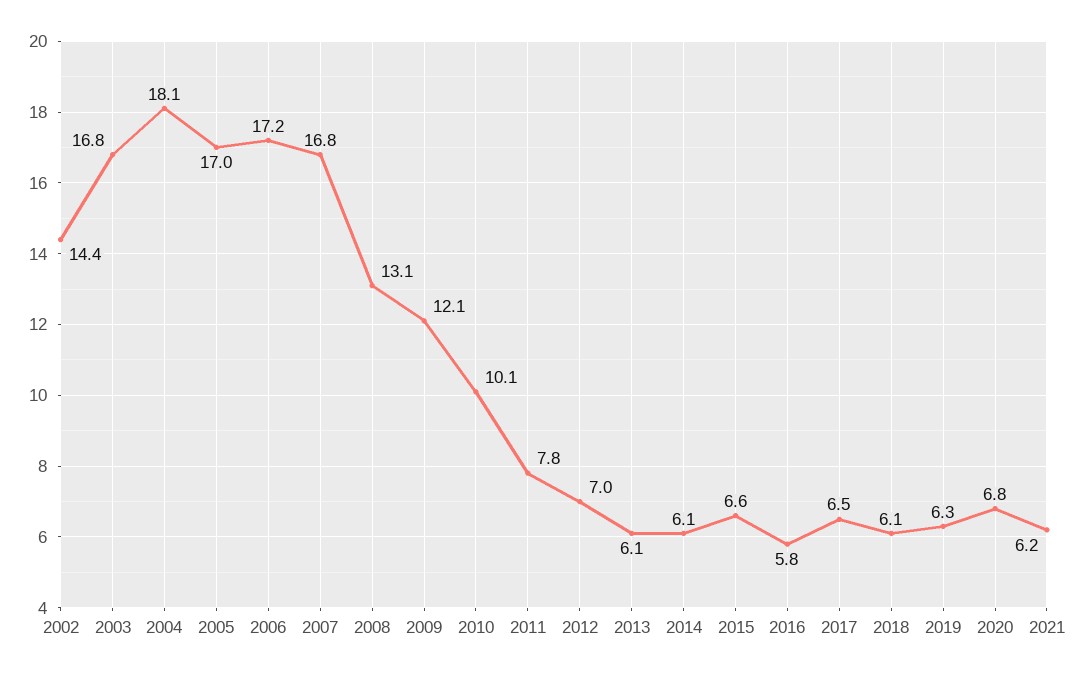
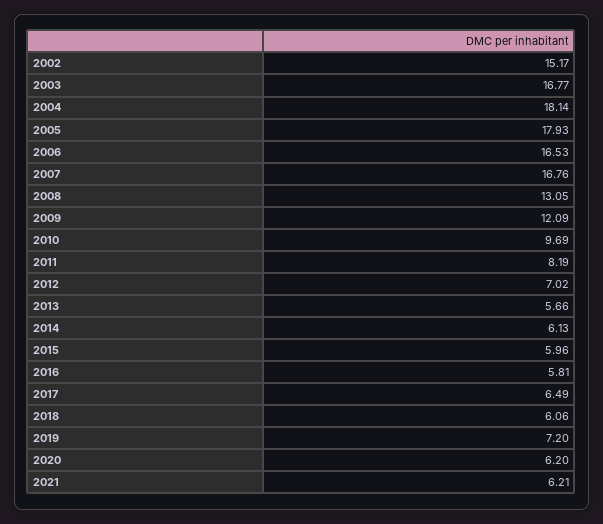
2002: 14.4 -> 15.17
2005: 17 -> 17.93
2006: 17.2 -> 16.53
2010: 10.1 -> 9.69
2011: 7.8 -> 8.19
2013: 6.1 -> 5.66
2015: 6.6 -> 5.96
2019: 6.3 -> 7.2
2020: 6.8 -> 6.2

